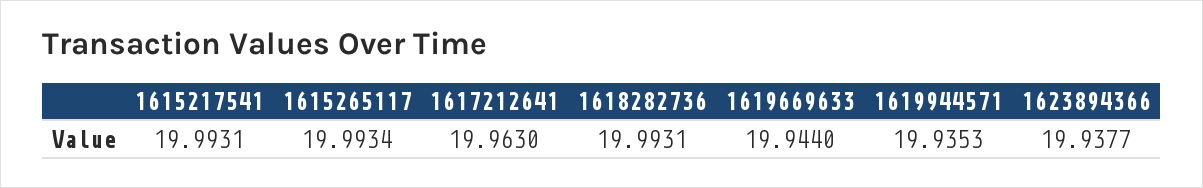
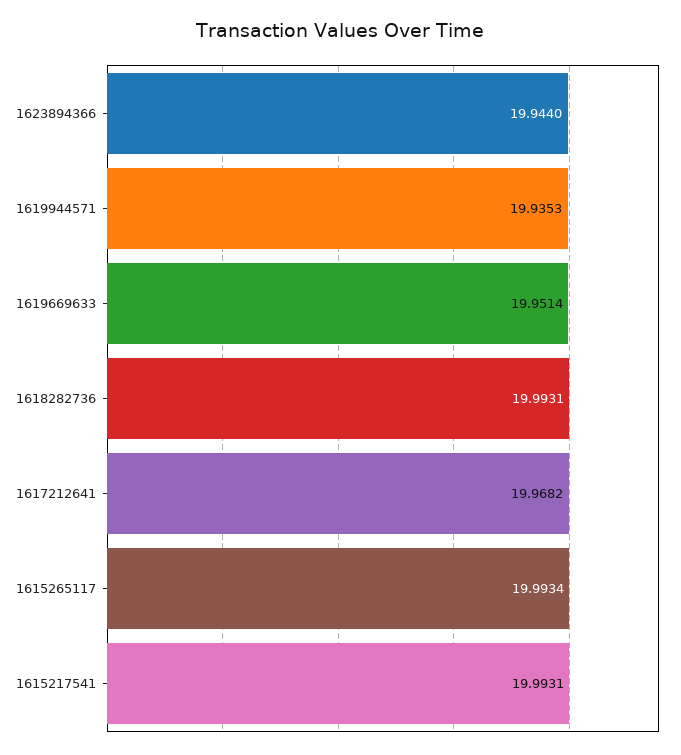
1617212641: 19.963 -> 19.9682
1619669633: 19.944 -> 19.9514
1623894366: 19.9377 -> 19.944

